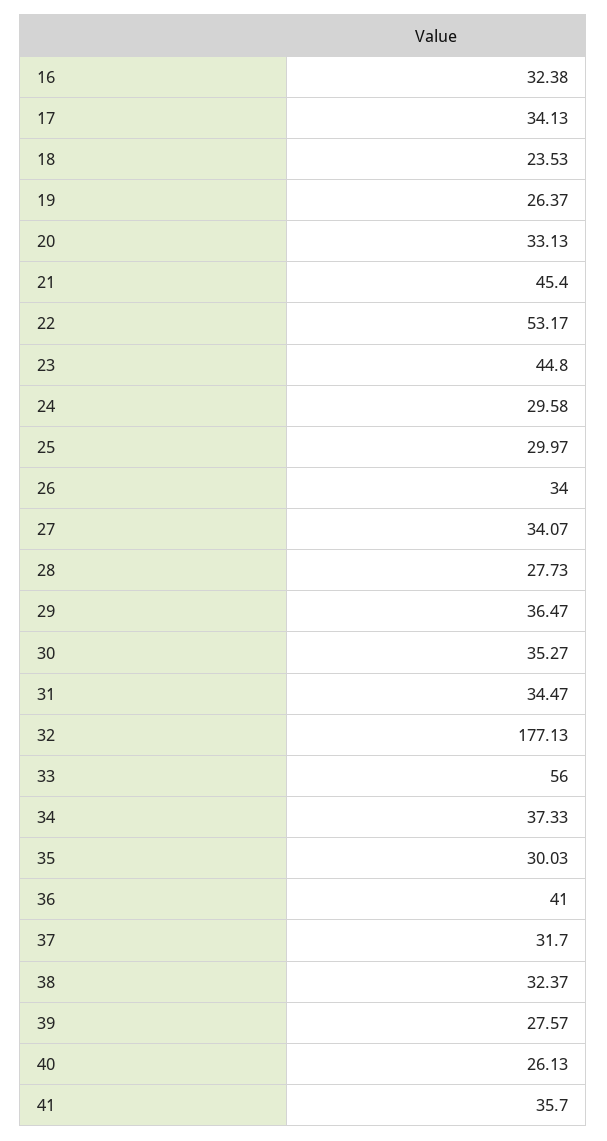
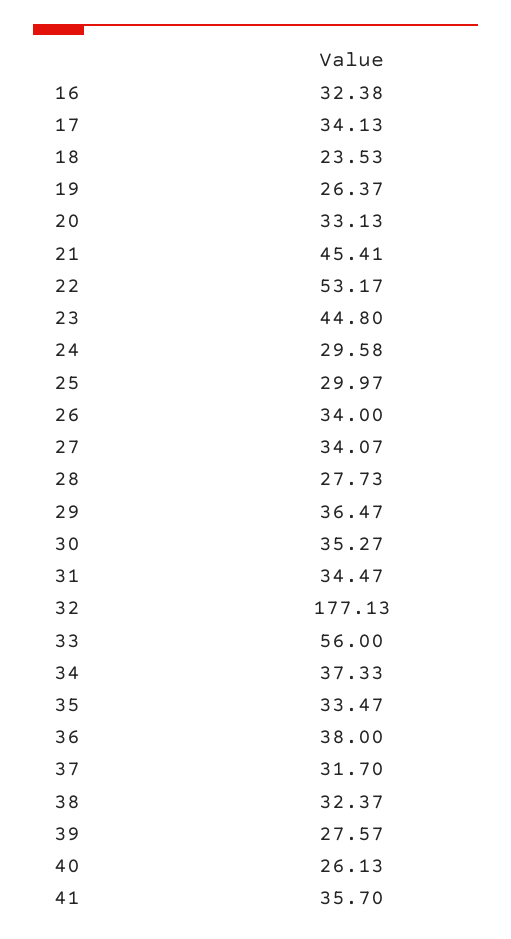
21: 45.4 -> 45.41
35: 30.03 -> 33.47
36: 41 -> 38

